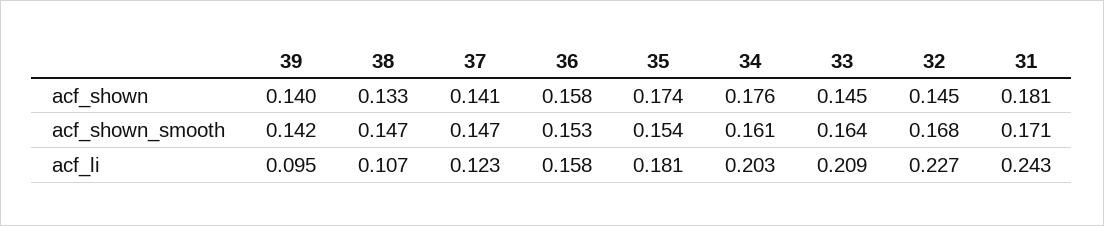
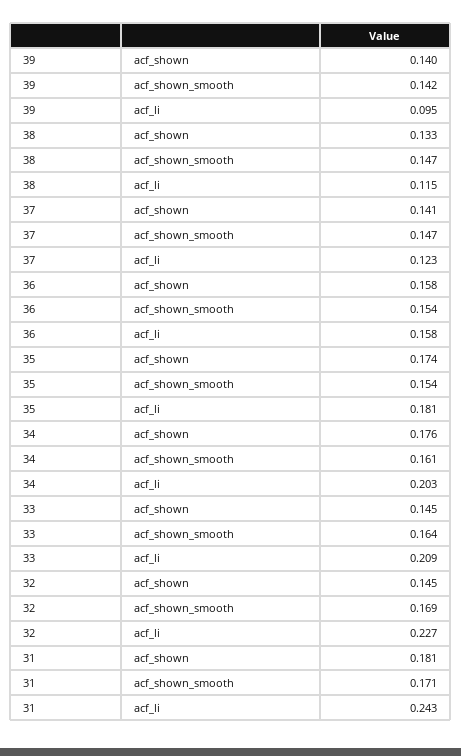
36, acf_shown_smooth: 0.153 -> 0.154
32, acf_shown_smooth: 0.168 -> 0.169
38, acf_li: 0.107 -> 0.115

